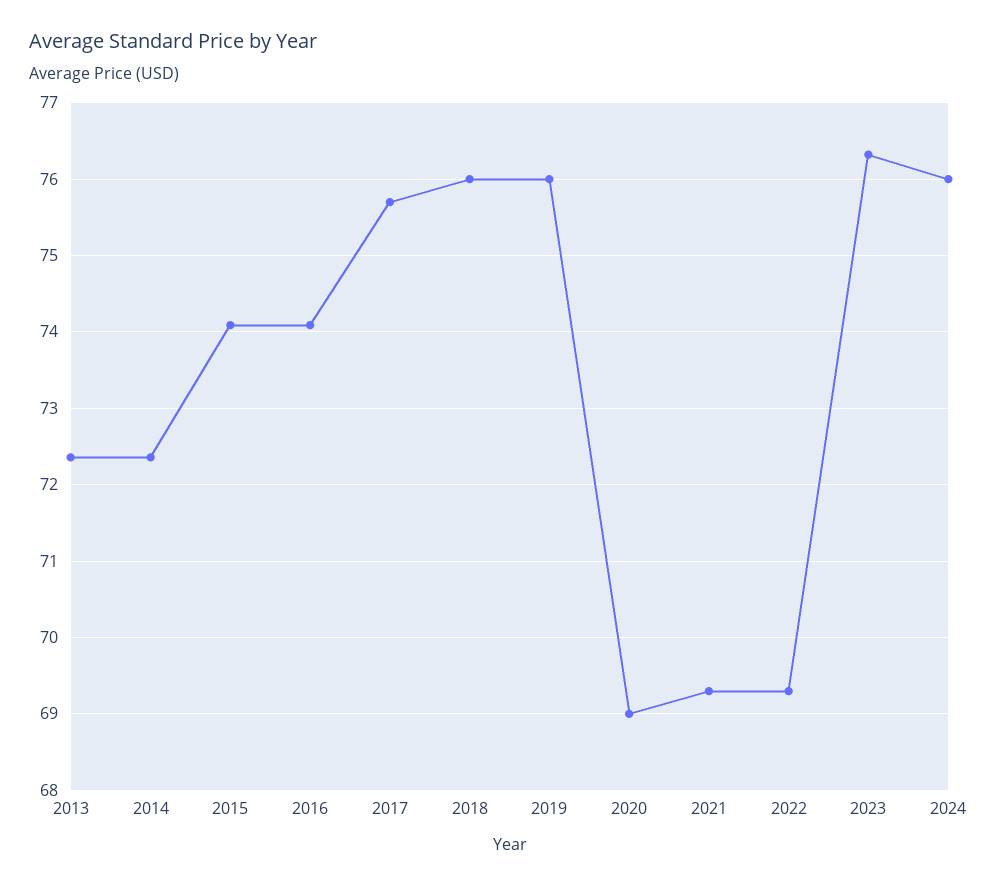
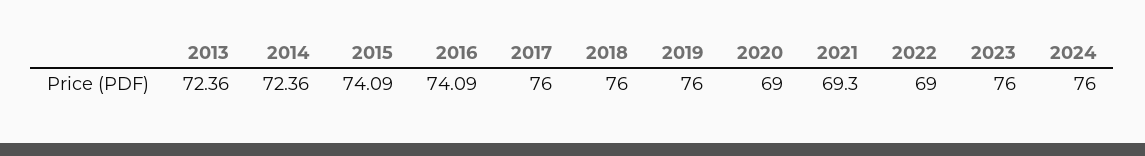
2017: 75.7 -> 76
2022: 69.3 -> 69
2023: 76.3 -> 76

